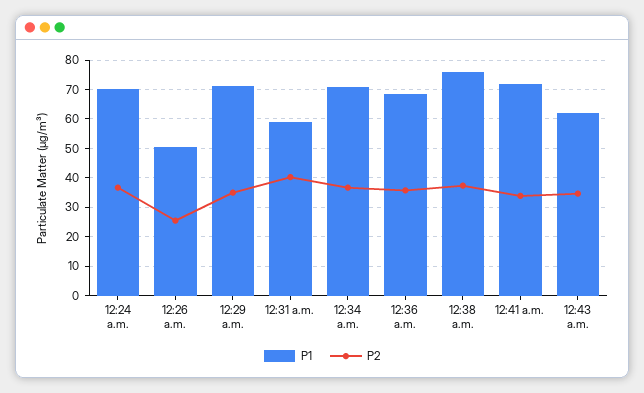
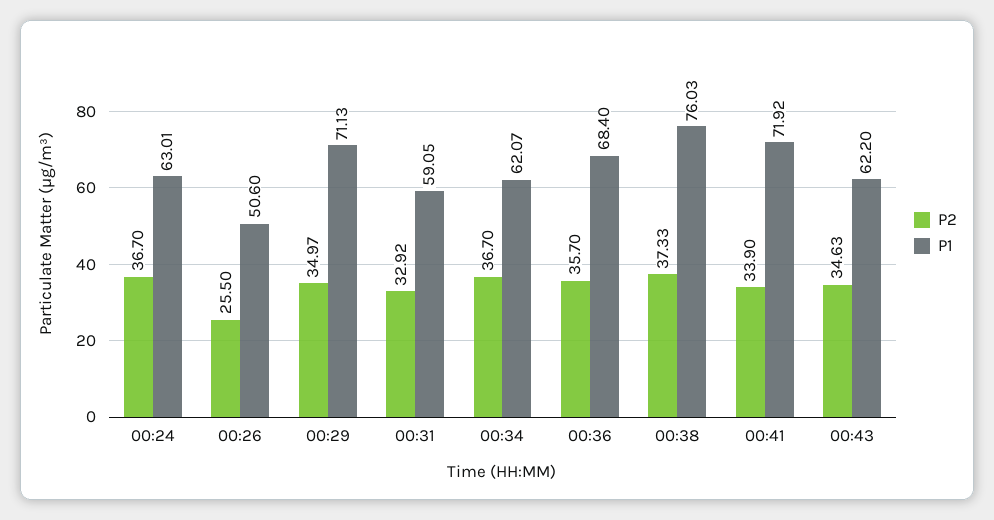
P1, 12:24 a.m.: 70 -> 63.01
P2, 12:31 a.m.: 40 -> 32.92
P1, 12:34 a.m.: 70 -> 62.07

